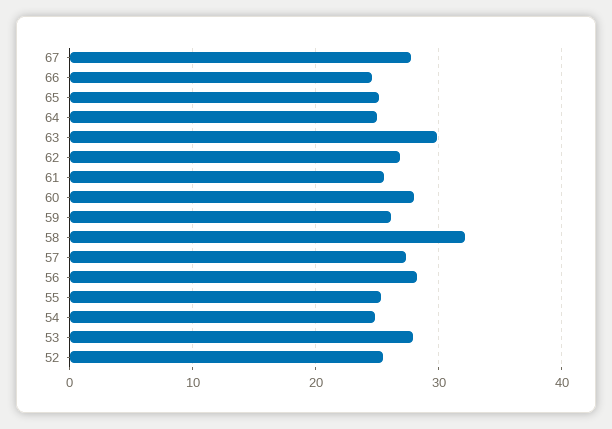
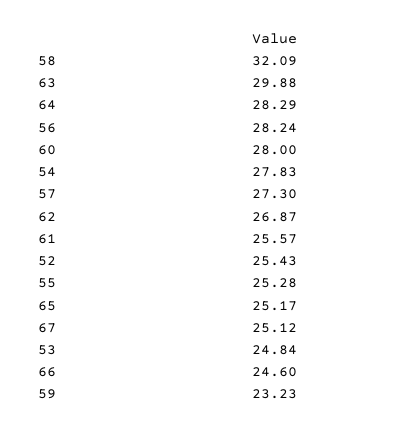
67: 28 -> 25.12
64: 25 -> 28.29
59: 26 -> 23.23
54: 25 -> 27.83
53: 28 -> 24.84

